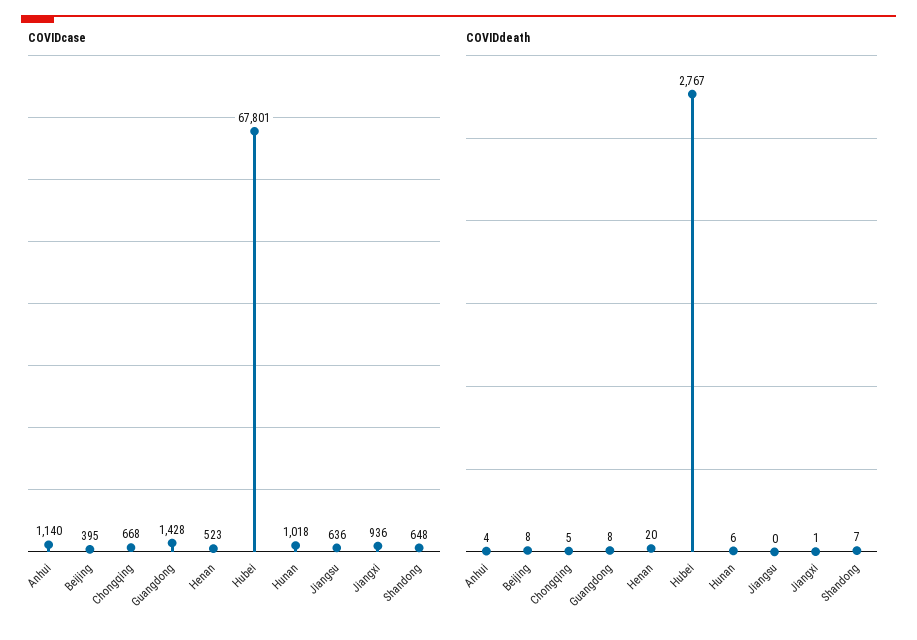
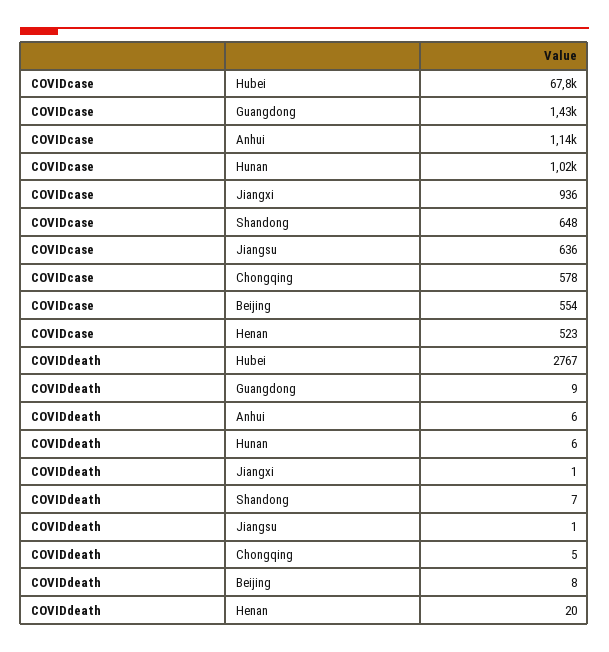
COVIDcase, Beijing: 395 -> 554
COVIDcase, Chongqing: 668 -> 578
COVIDdeath, Anhui: 4 -> 6
COVIDdeath, Guangdong: 8 -> 9
COVIDdeath, Jiangsu: 0 -> 1

